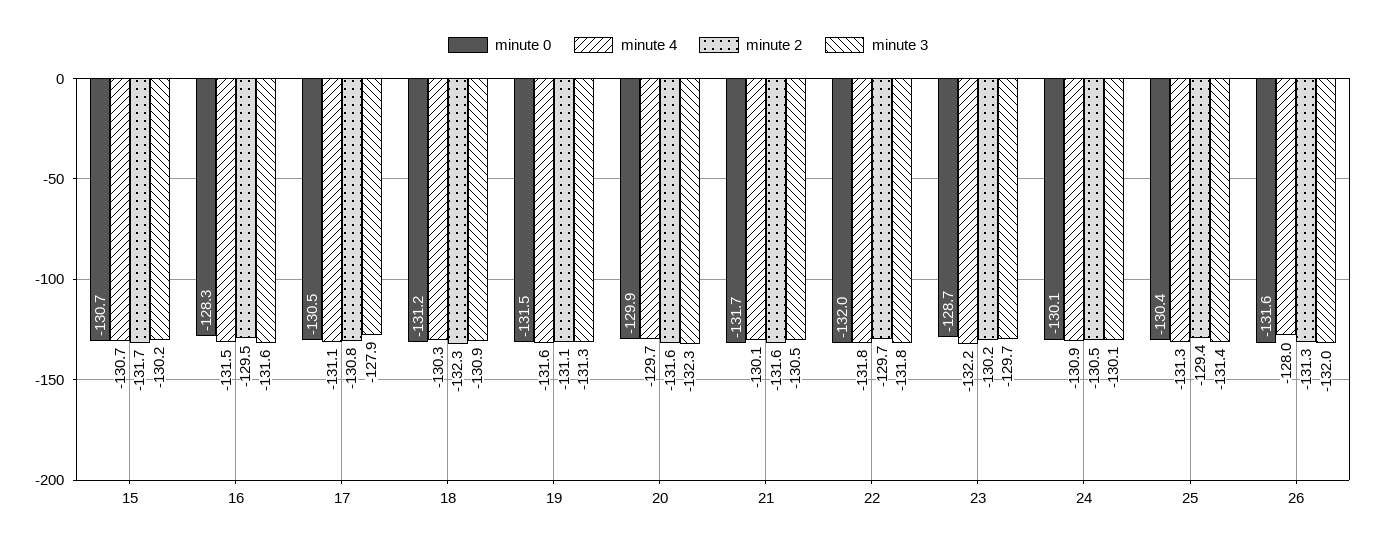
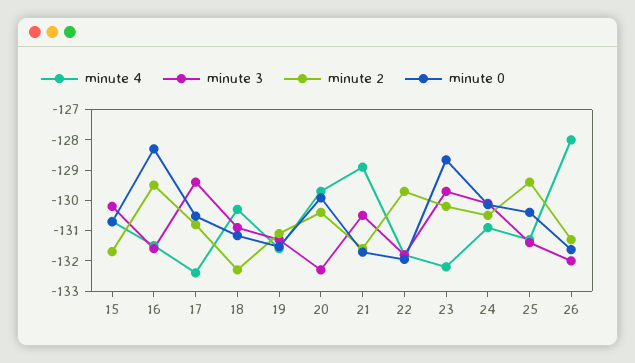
minute 4, 17: -131.1 -> -132.5
minute 3, 17: -127.9 -> -129.5
minute 2, 20: -131.6 -> -130.5
minute 4, 21: -130.1 -> -129

